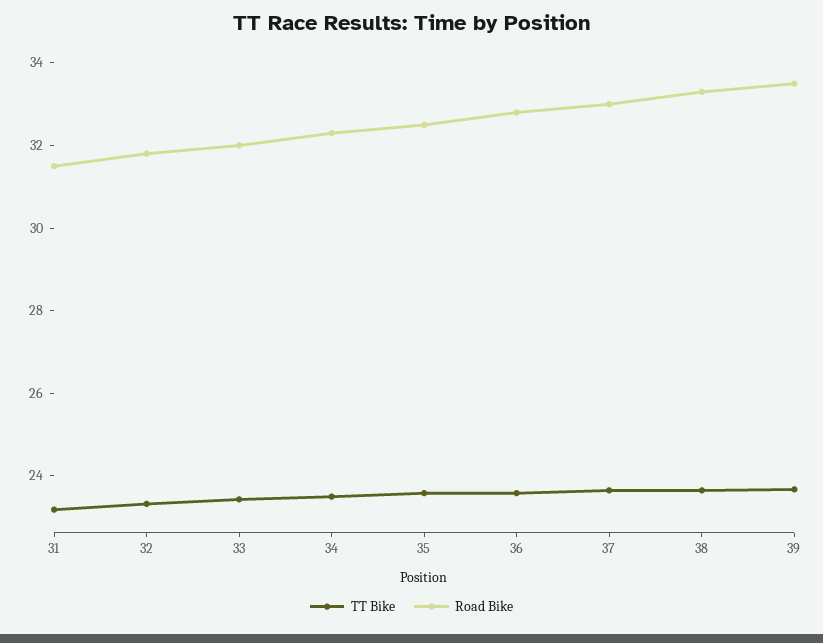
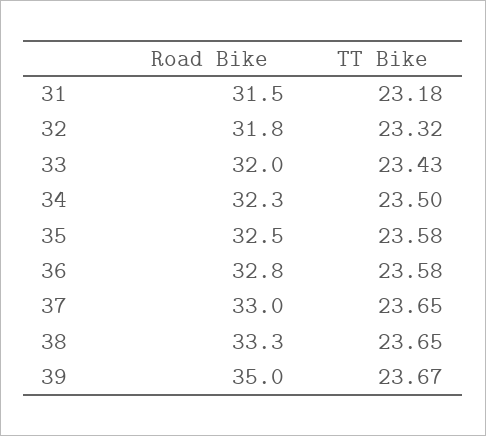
Road Bike, 39: 33.5 -> 35

